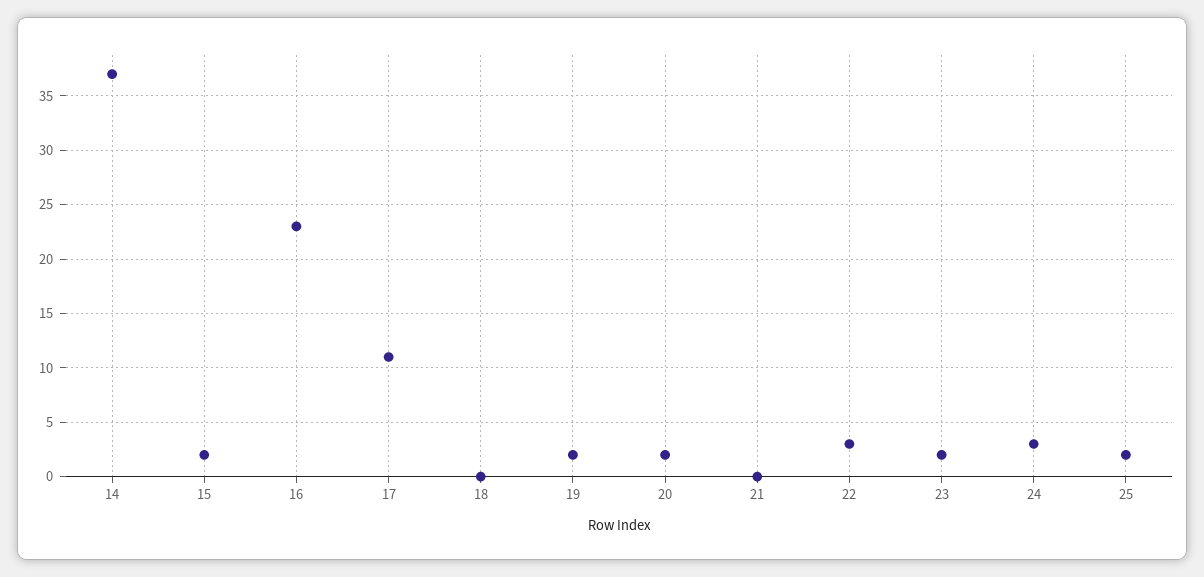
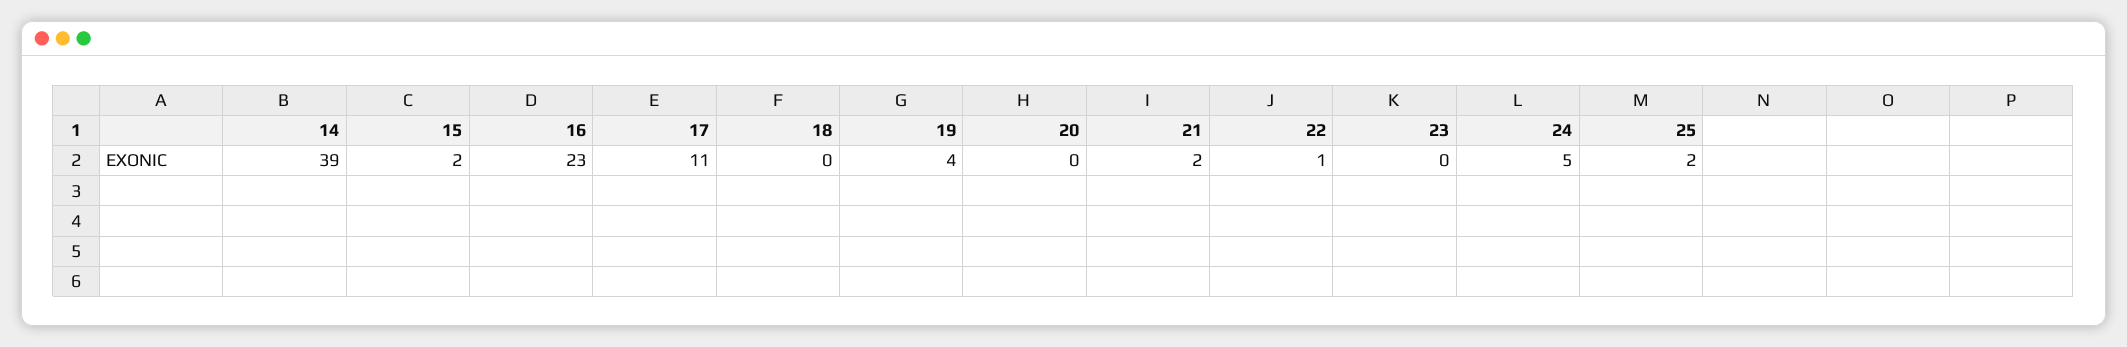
14: 37 -> 39
19: 2 -> 4
20: 2 -> 0
21: 0 -> 2
22: 3 -> 1
23: 2 -> 0
24: 3 -> 5

